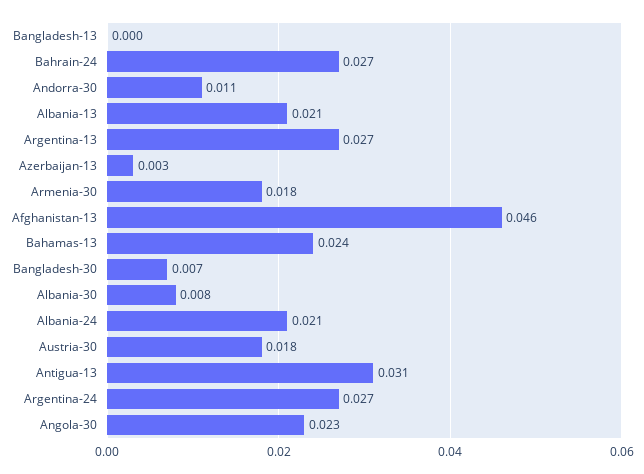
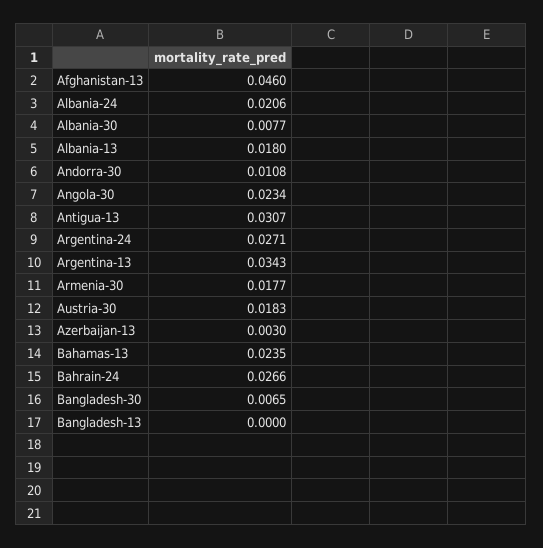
Albania-13: 0.021 -> 0.018
Argentina-13: 0.027 -> 0.0343

